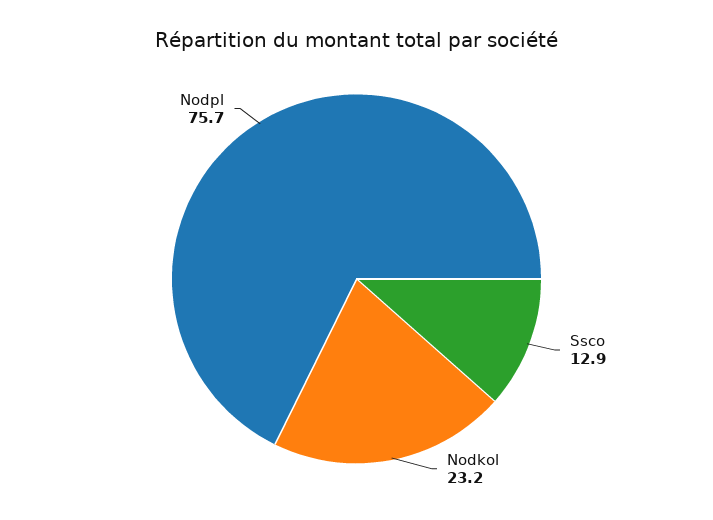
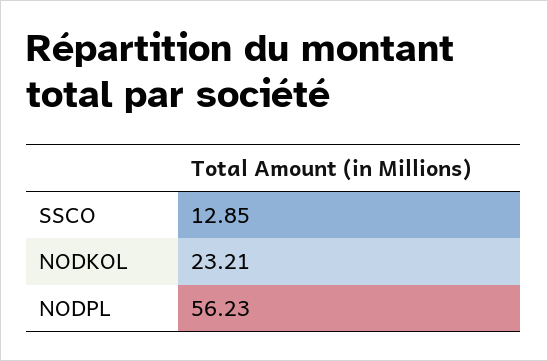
Nodpl: 75.7 -> 56.23

